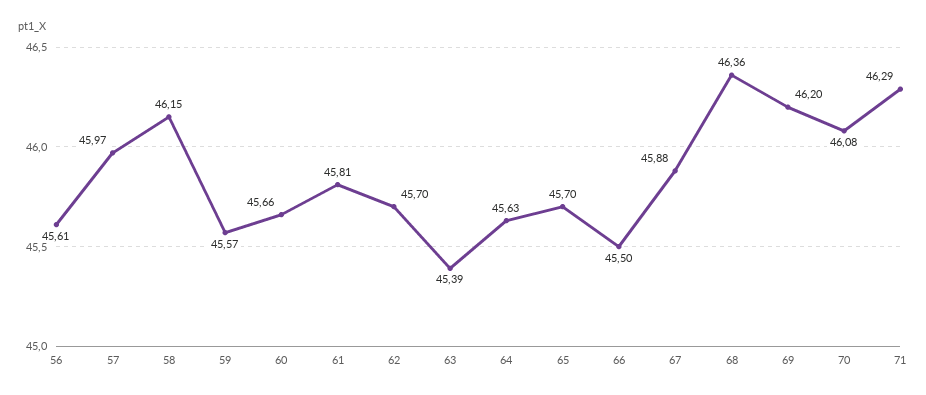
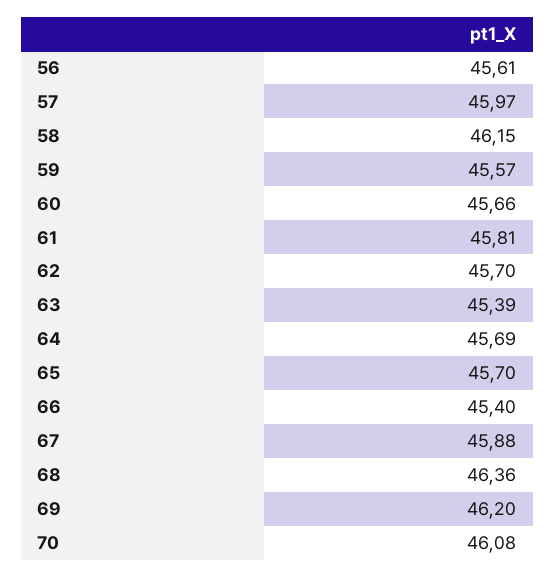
64: 45.63 -> 45.69
66: 45.5 -> 45.4
71: 46.29 -> none

